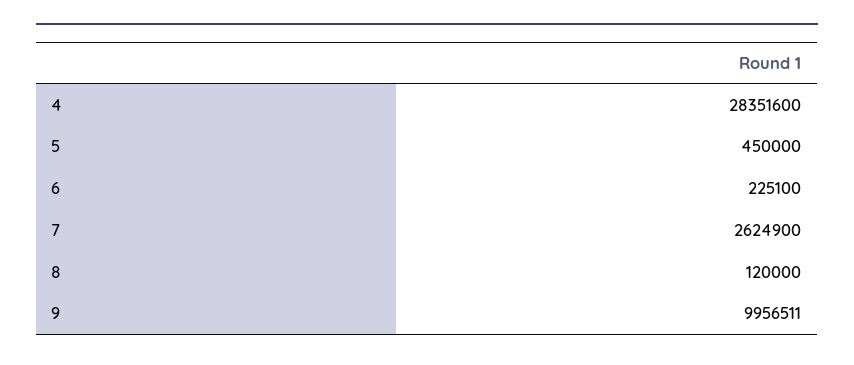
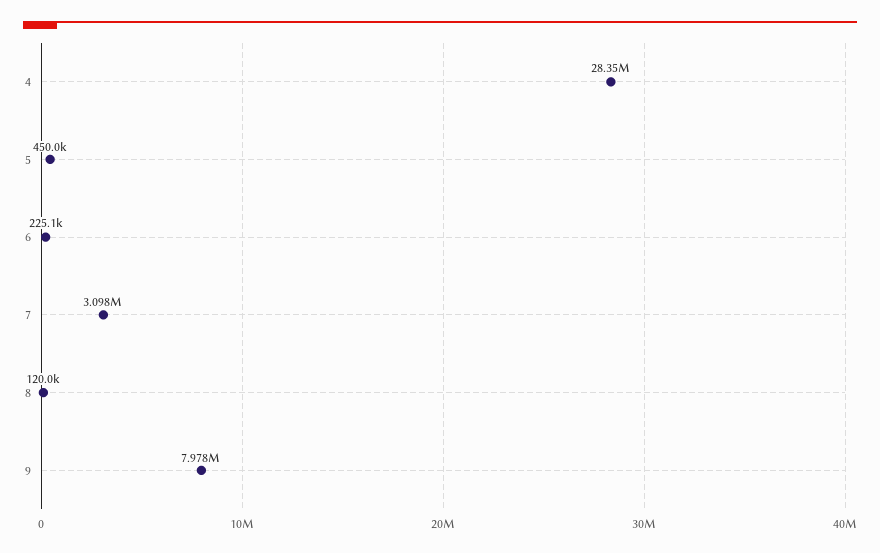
7: 2624900 -> 3098000
9: 9956511 -> 7978000

